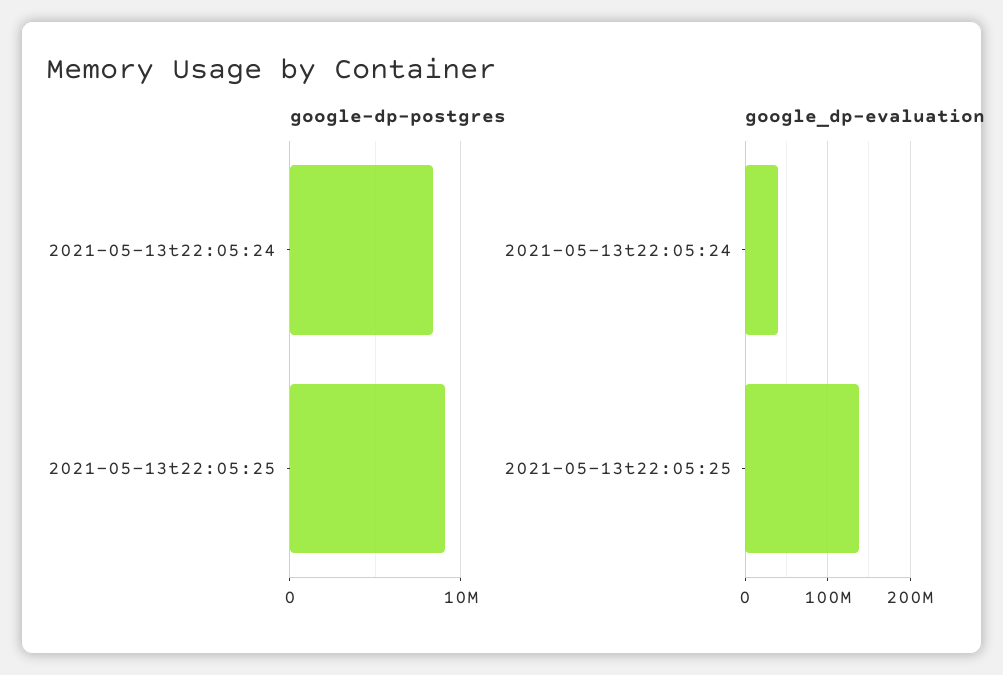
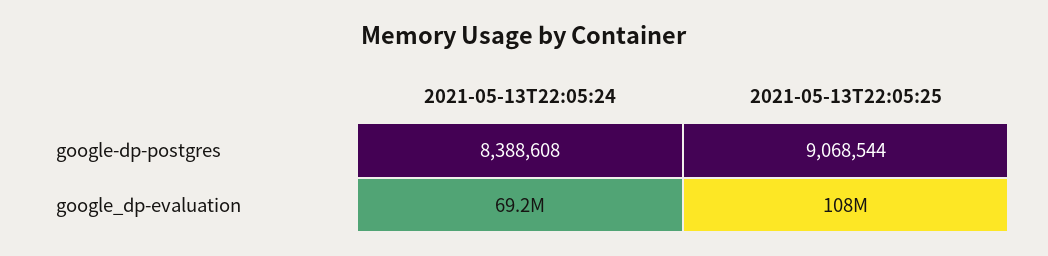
google_dp-evaluation, 2021-05-13t22:05:24: 40000000 -> 69200000
google_dp-evaluation, 2021-05-13t22:05:25: 140000000 -> 108000000

